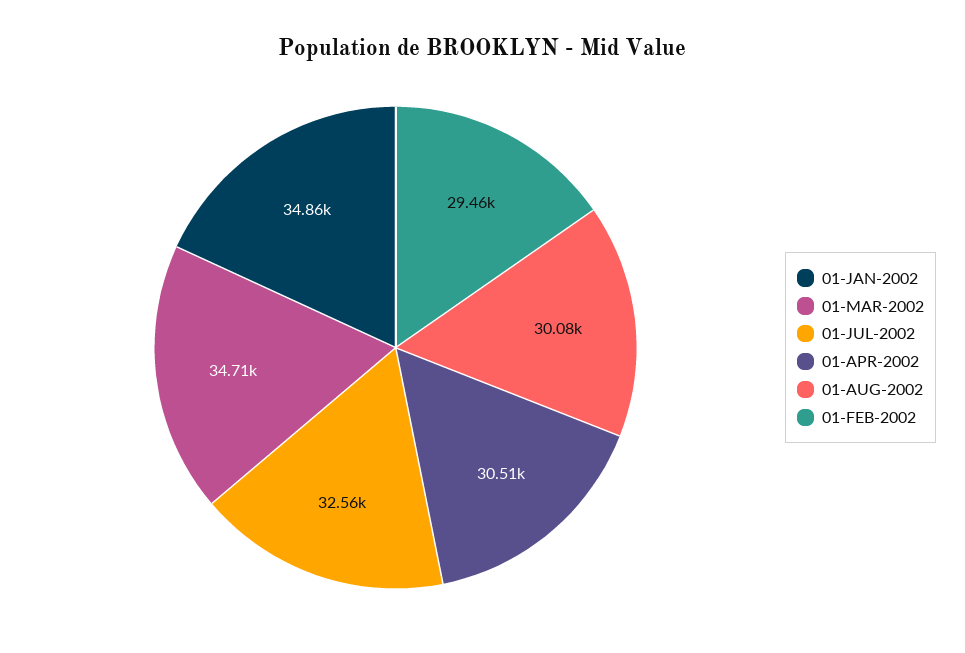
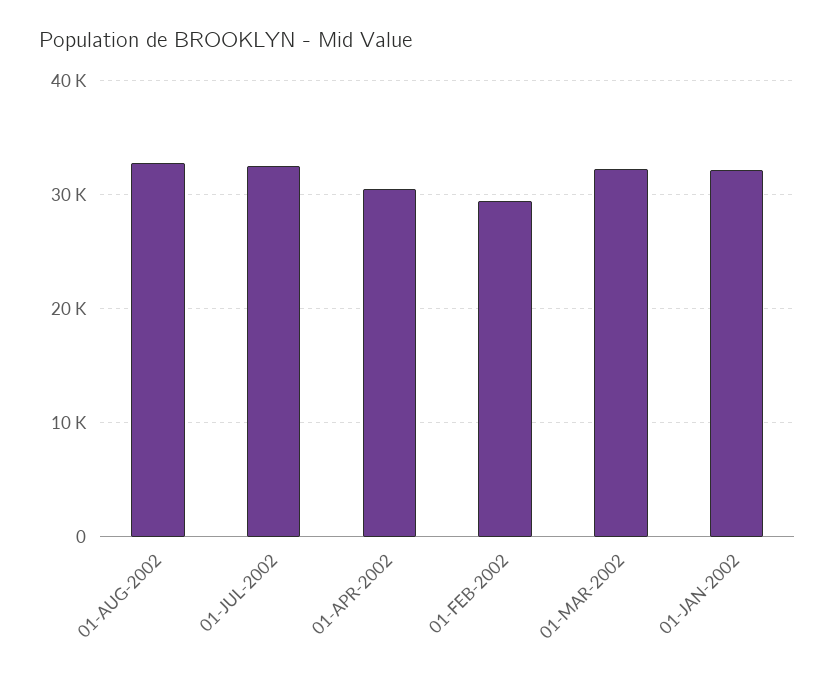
01-JAN-2002: 34860 -> 32000
01-MAR-2002: 34710 -> 32000
01-AUG-2002: 30080 -> 33000

